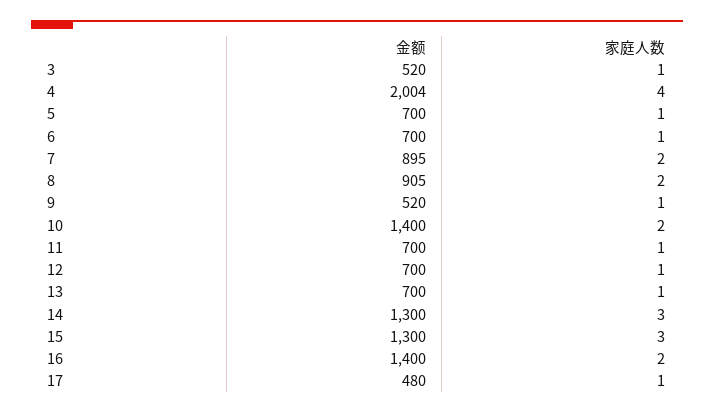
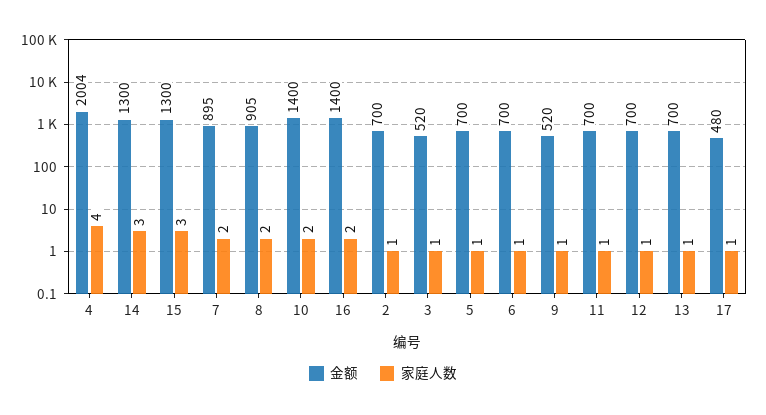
金额, 2: none -> 700
家庭人数, 2: none -> 1

